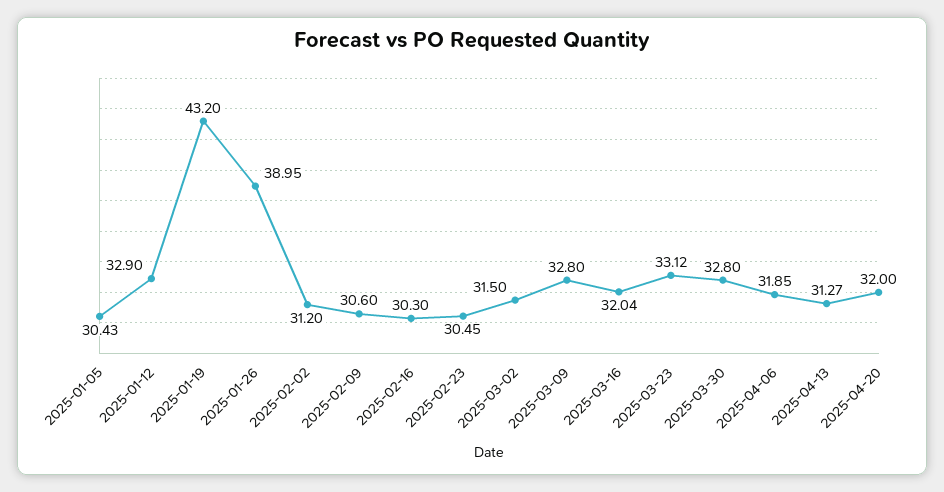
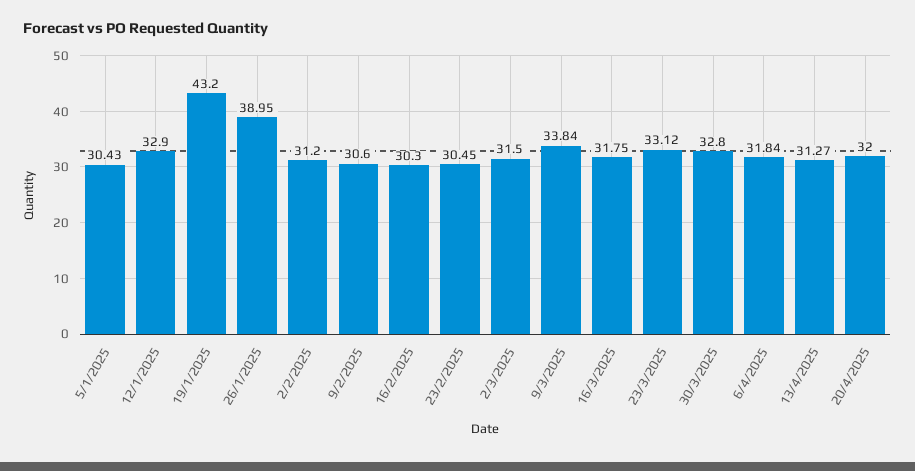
2025-03-09: 32.8 -> 33.84
2025-03-16: 32.04 -> 31.75
2025-04-06: 31.85 -> 31.84

